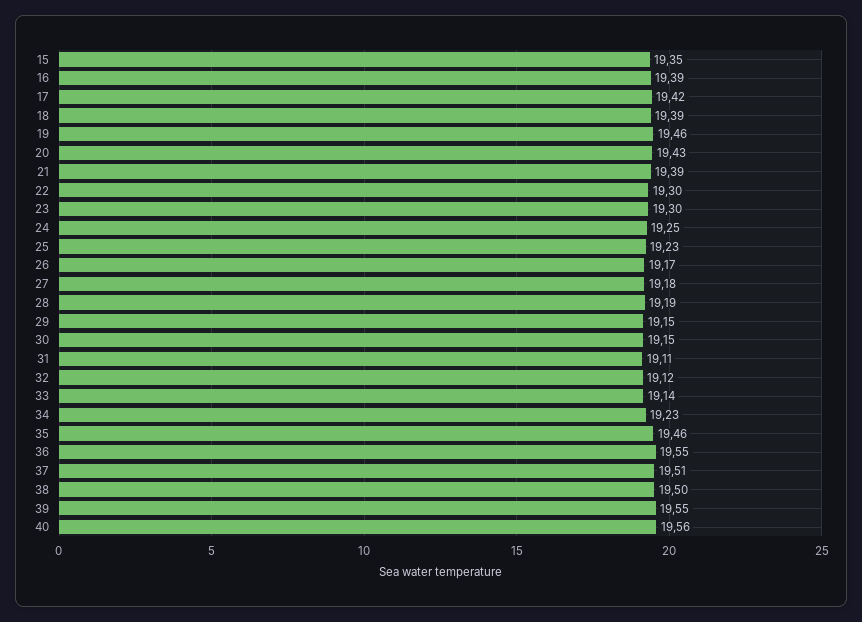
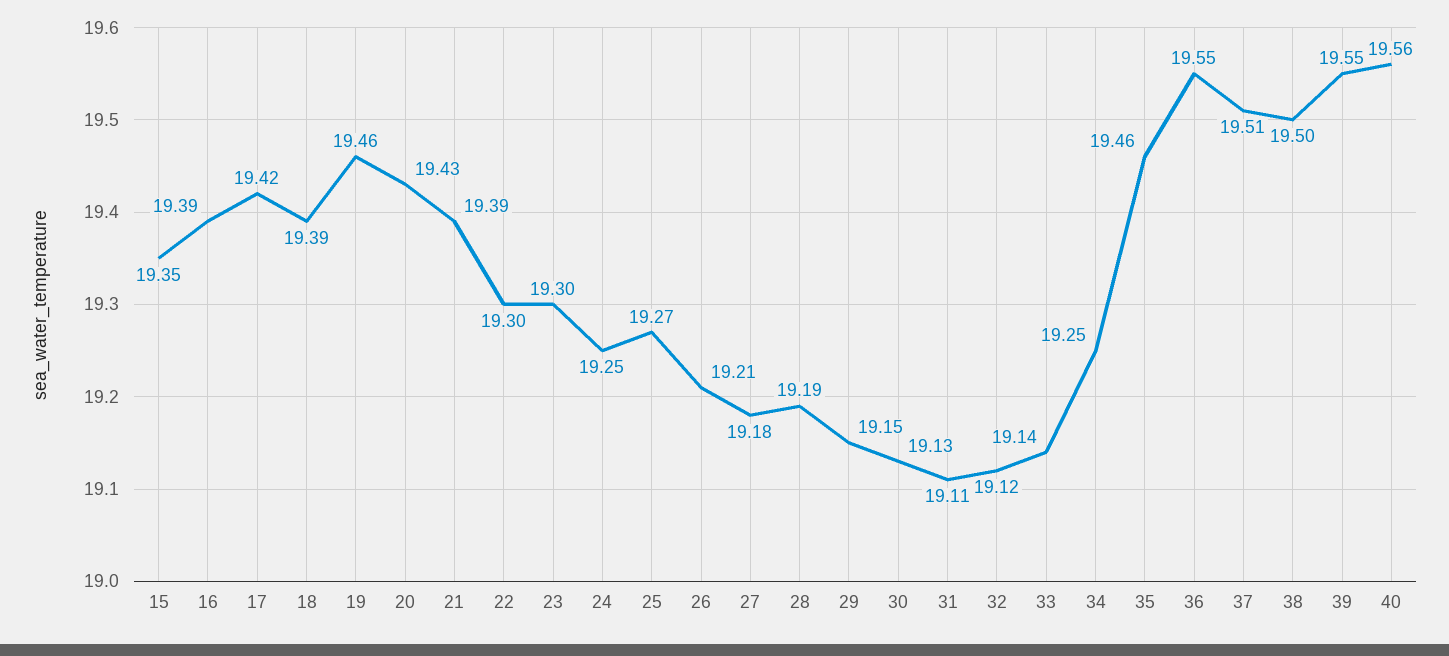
25: 19.23 -> 19.27
26: 19.17 -> 19.21
30: 19.15 -> 19.13
34: 19.23 -> 19.25

